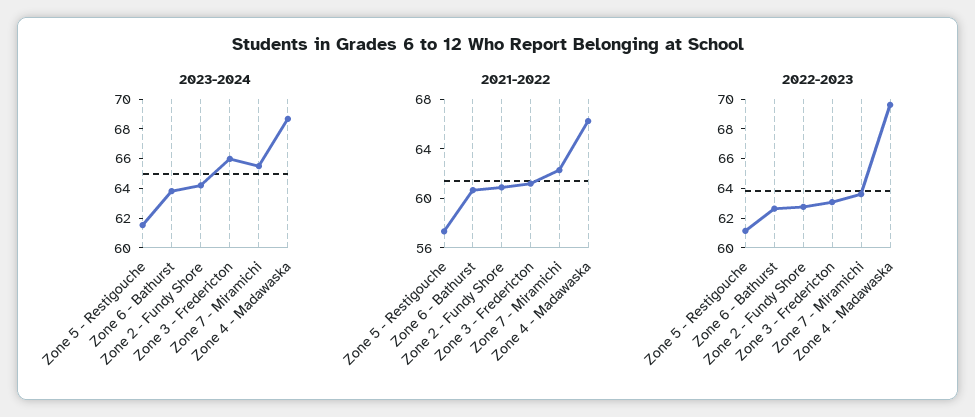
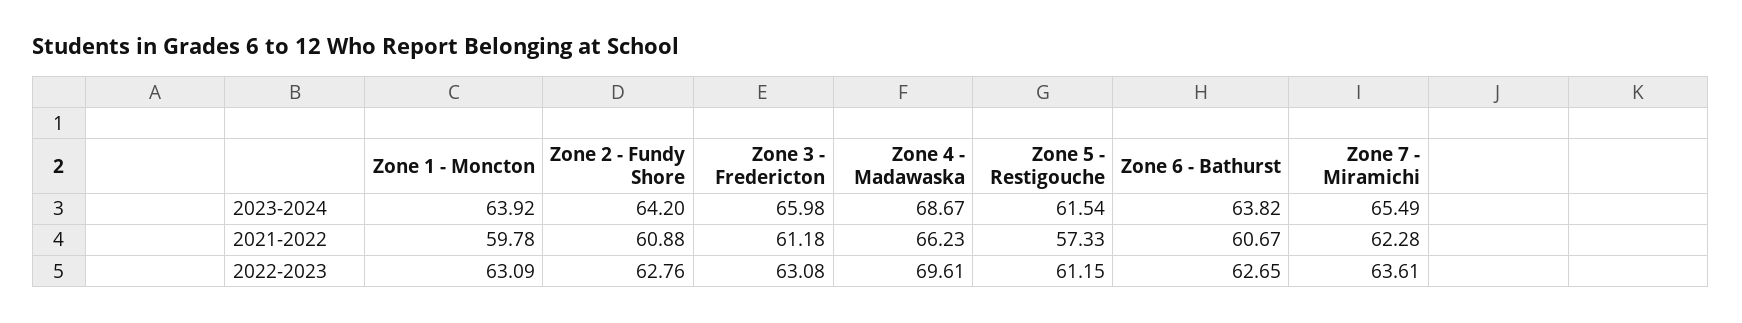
2023-2024, Zone 1 - Moncton: none -> 63.92
2021-2022, Zone 1 - Moncton: none -> 59.78
2022-2023, Zone 1 - Moncton: none -> 63.09

